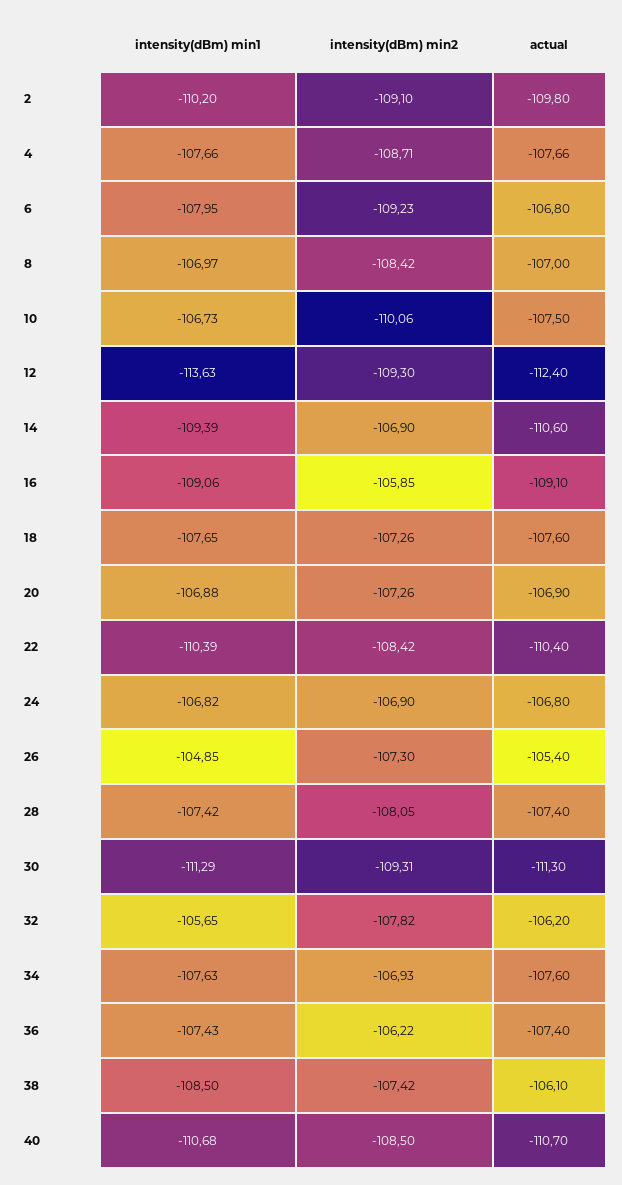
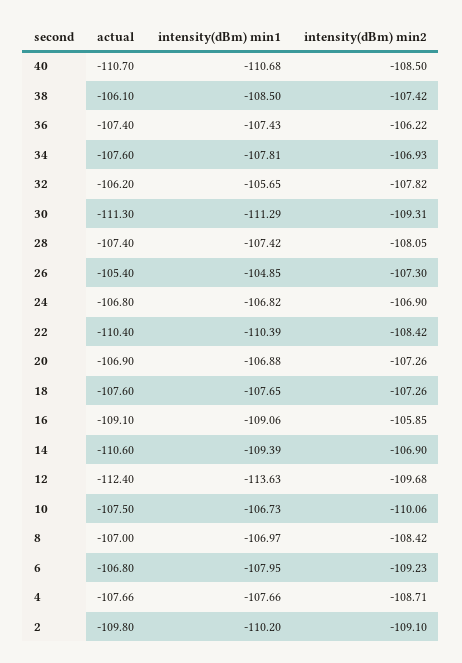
intensity(dBm) min2, 12: -109.3 -> -109.68
intensity(dBm) min1, 34: -107.63 -> -107.81

